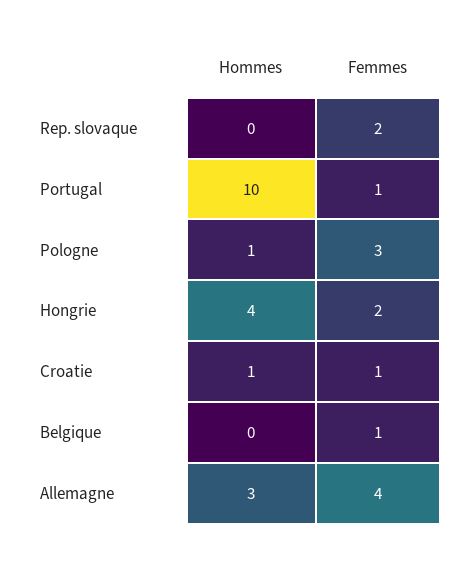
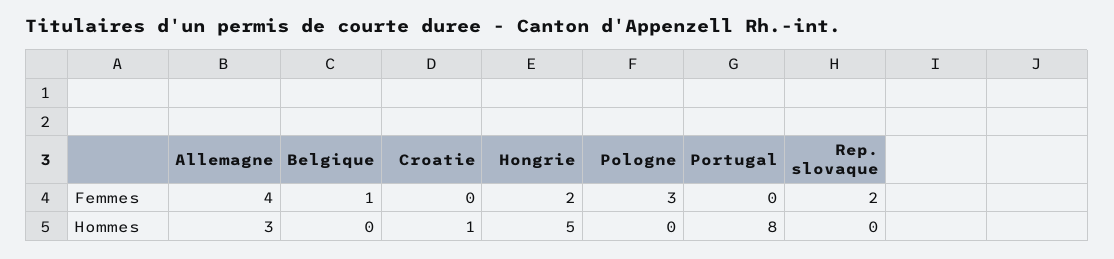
Hommes, Portugal: 10 -> 8
Femmes, Portugal: 1 -> 0
Hommes, Pologne: 1 -> 0
Hommes, Hongrie: 4 -> 5
Femmes, Croatie: 1 -> 0

